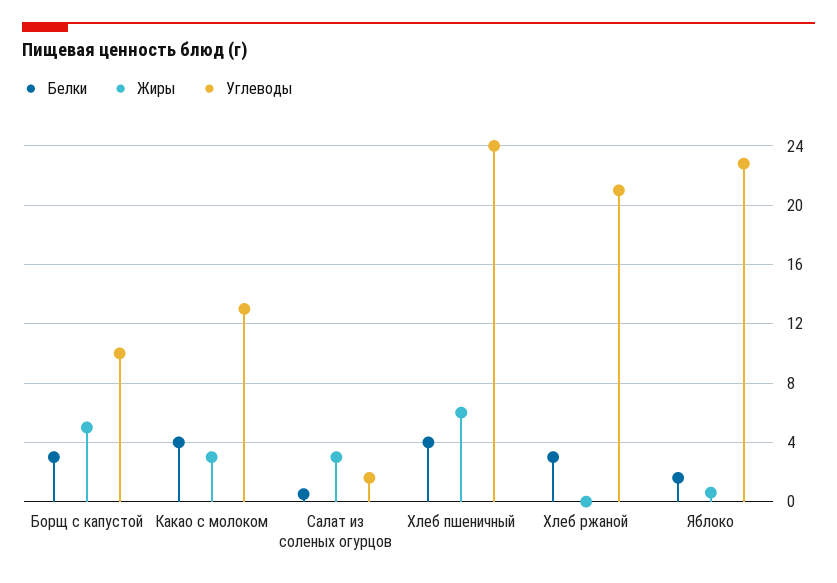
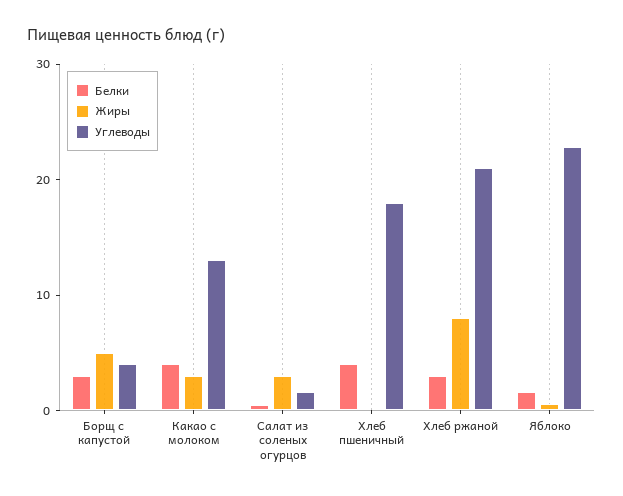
Углеводы, Борщ с капустой: 10 -> 4
Жиры, Хлеб пшеничный: 6 -> 0
Углеводы, Хлеб пшеничный: 24 -> 18
Жиры, Хлеб ржаной: 0 -> 8

